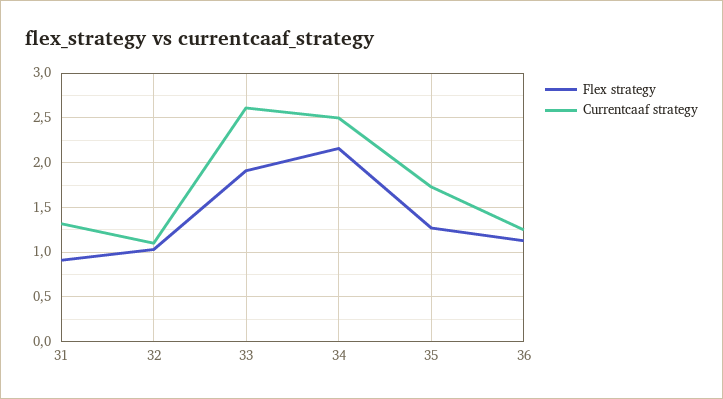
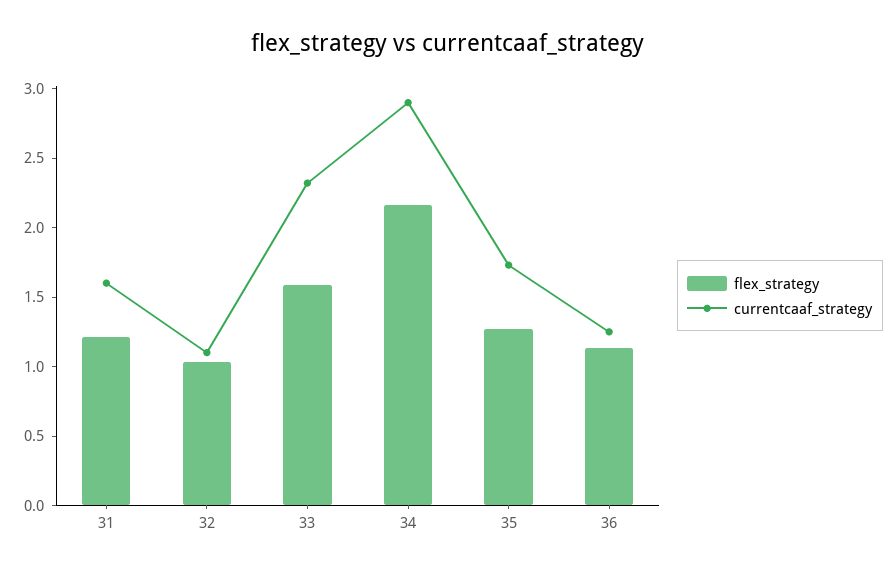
Flex strategy, 31: 0.9 -> 1.2
Currentcaaf strategy, 31: 1.3 -> 1.6
Flex strategy, 33: 1.9 -> 1.6
Currentcaaf strategy, 33: 2.6 -> 2.3
Currentcaaf strategy, 34: 2.5 -> 2.9

